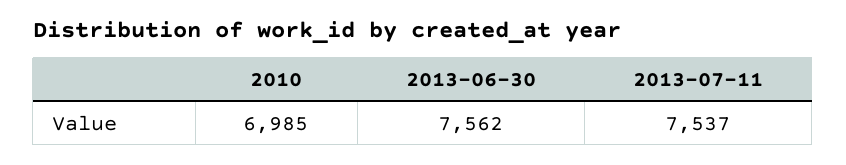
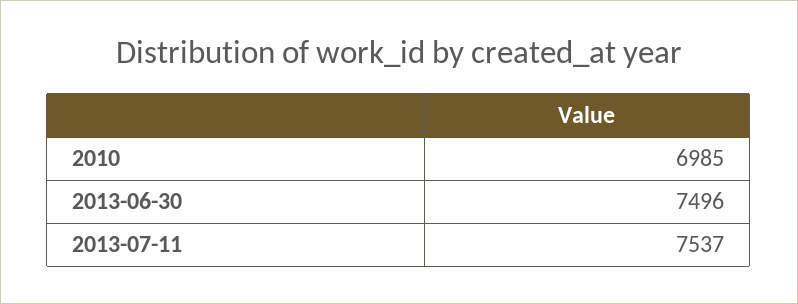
2013-06-30: 7562 -> 7496

